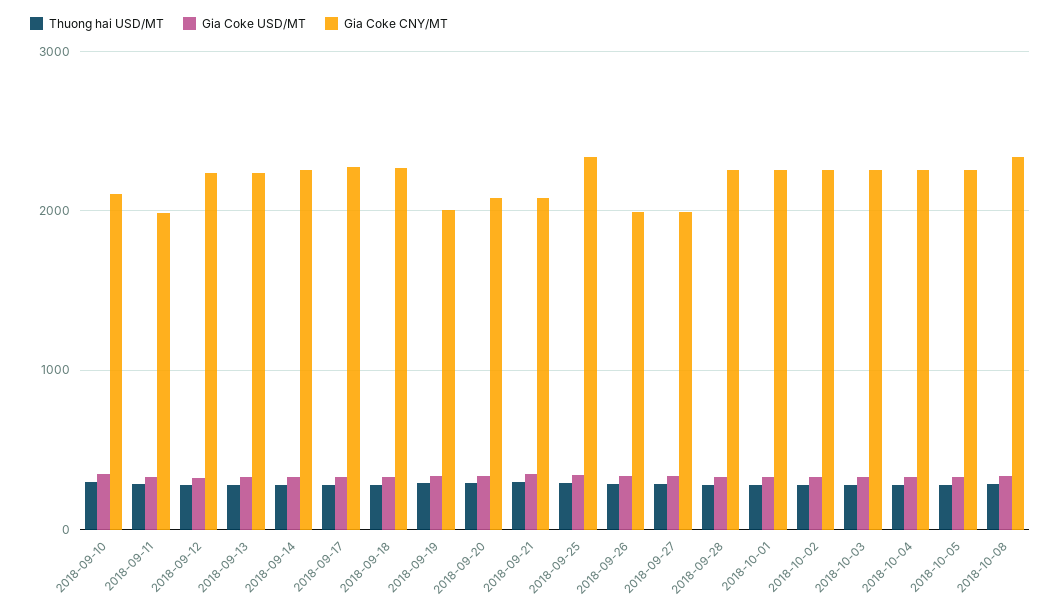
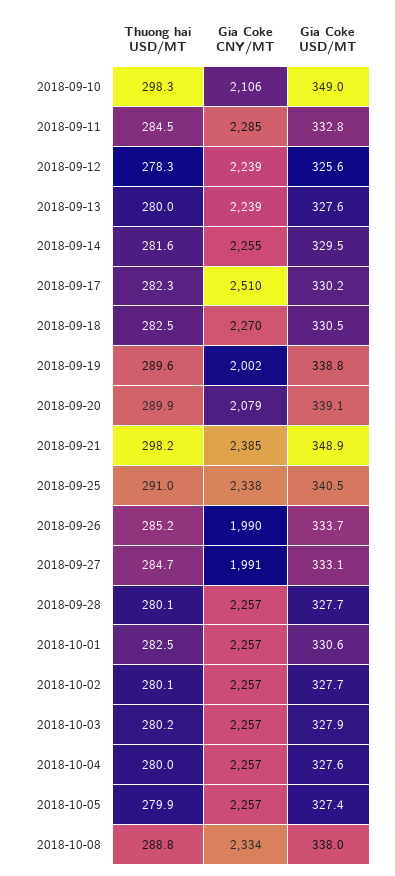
Gia Coke CNY/MT, 2018-09-11: 2000 -> 2285
Gia Coke CNY/MT, 2018-09-17: 2300 -> 2510
Gia Coke CNY/MT, 2018-09-21: 2100 -> 2385

